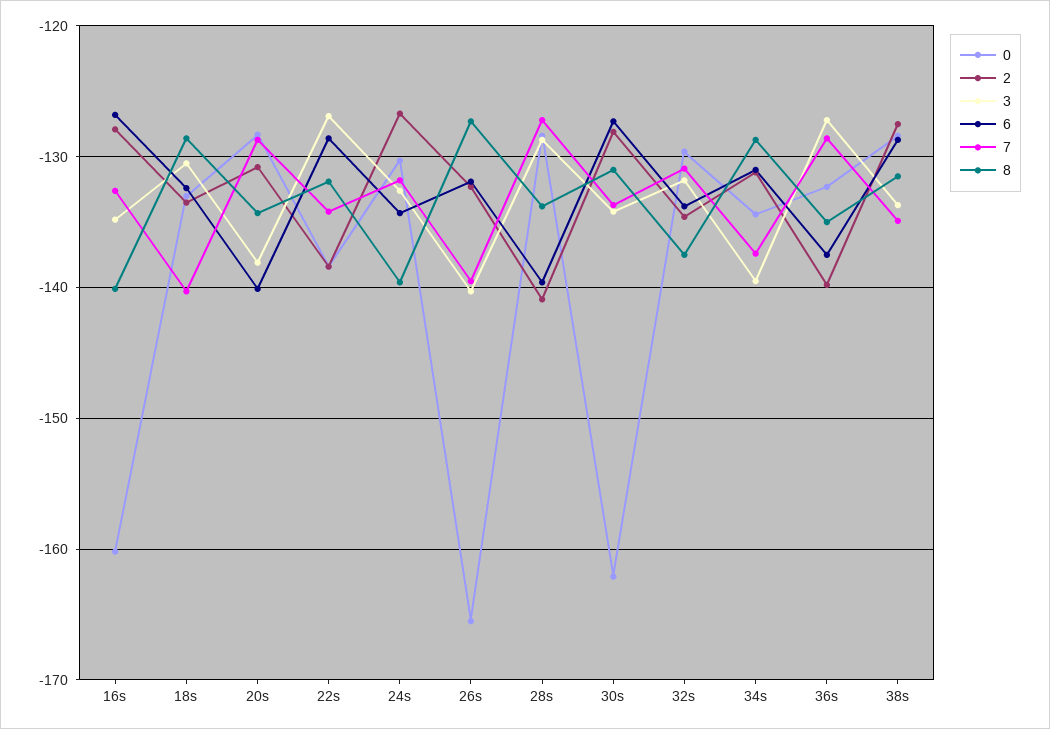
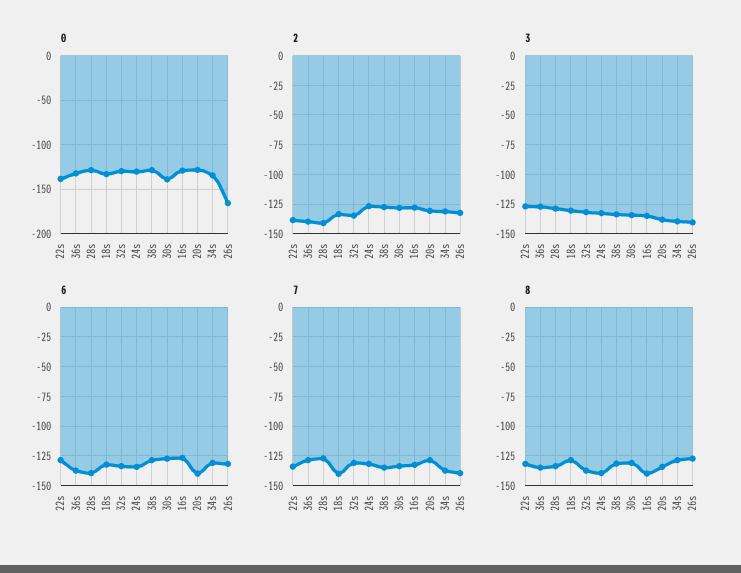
0, 16s: -160 -> -130
0, 30s: -162 -> -140

